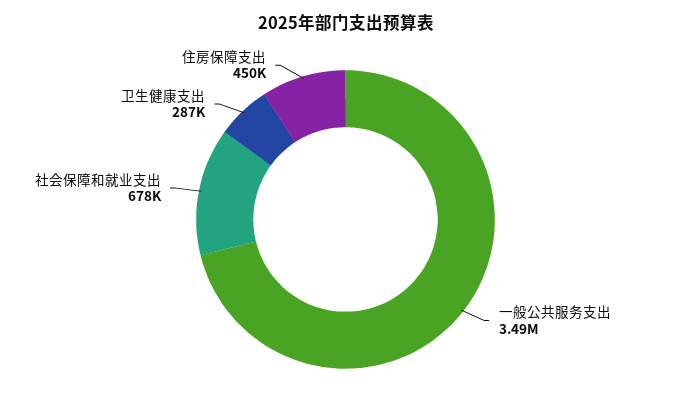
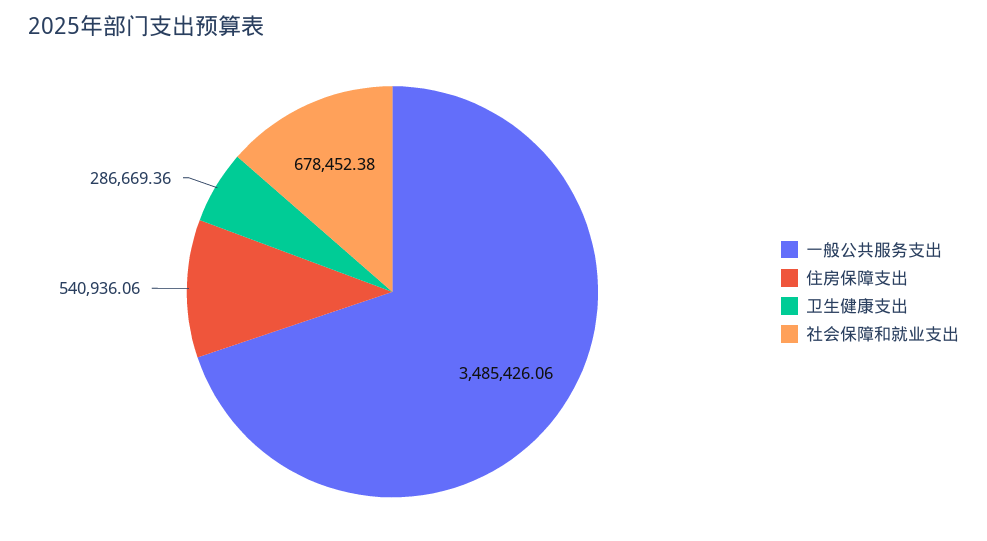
住房保障支出: 450000 -> 540936.06

